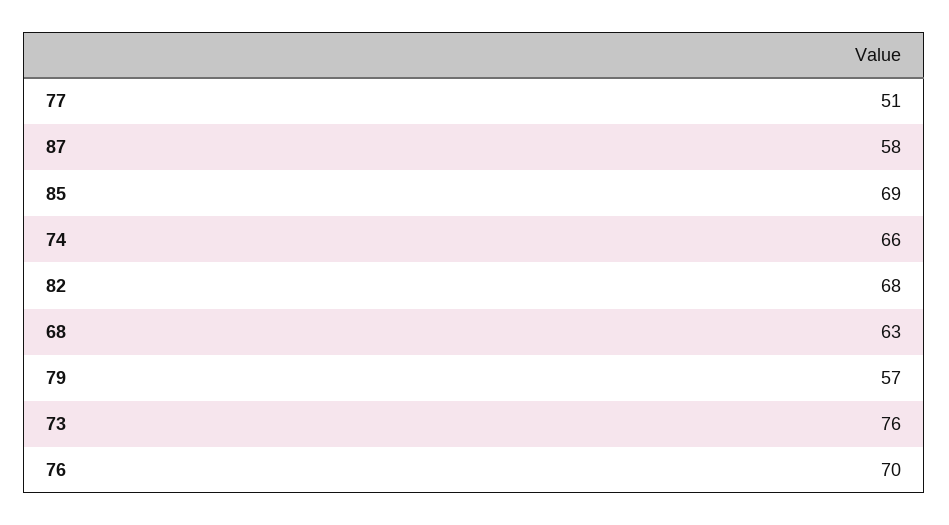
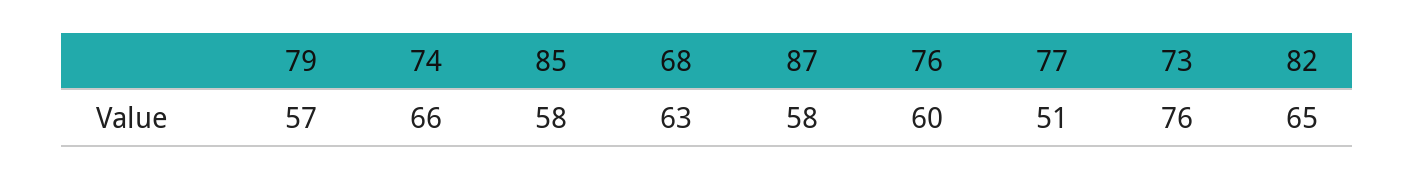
85: 69 -> 58
82: 68 -> 65
76: 70 -> 60

